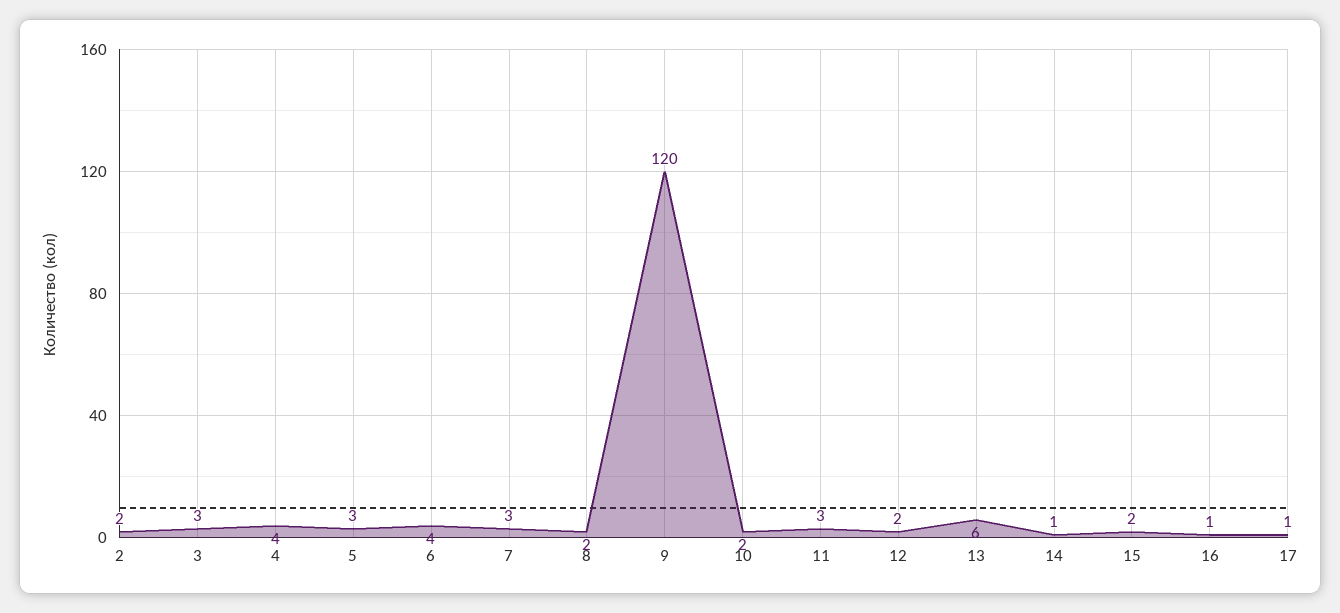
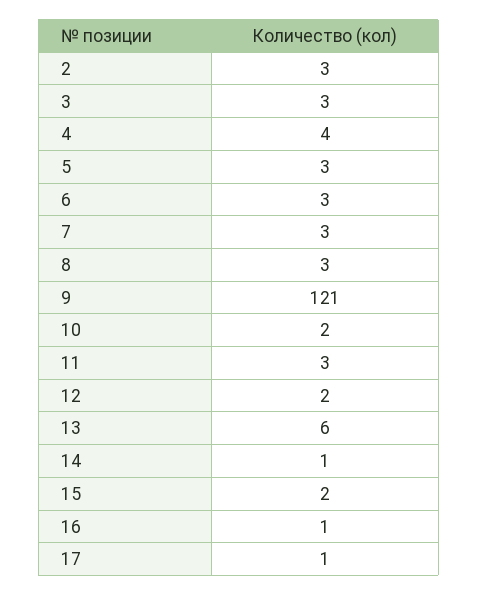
2: 2 -> 3
6: 4 -> 3
8: 2 -> 3
9: 120 -> 121

